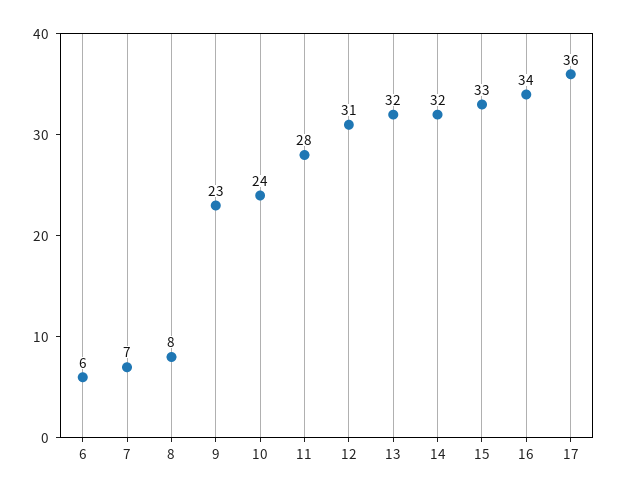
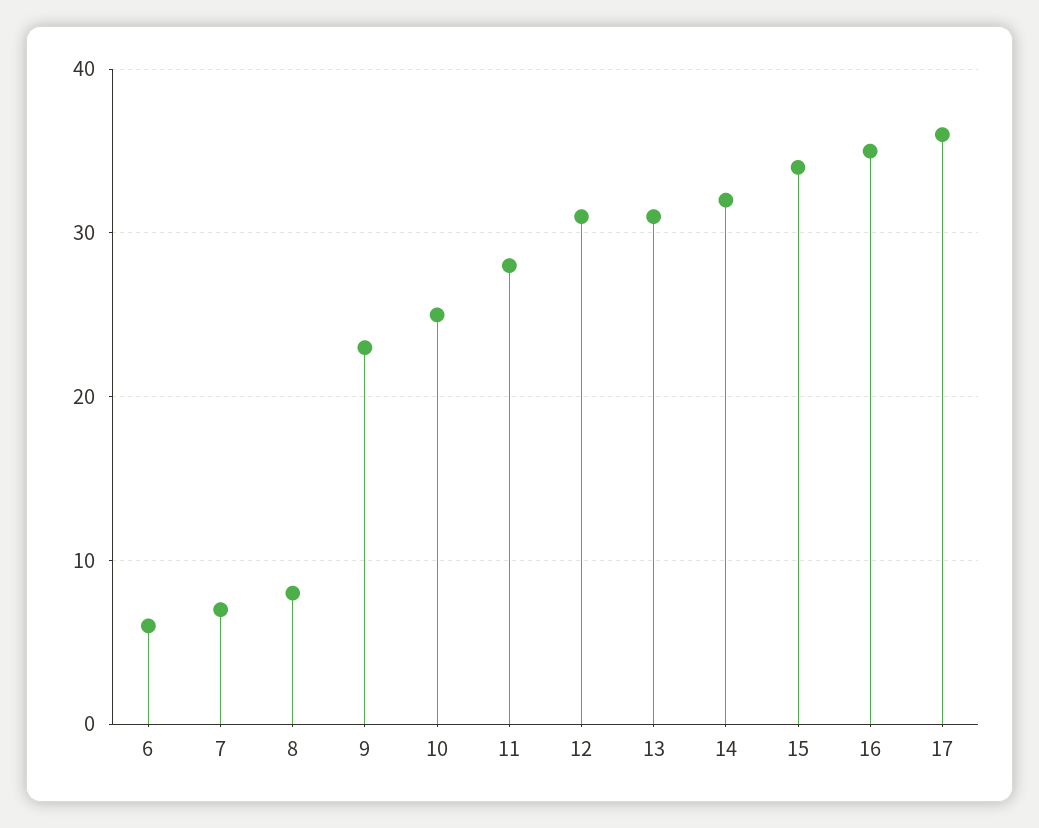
10: 24 -> 25
13: 32 -> 31
15: 33 -> 34
16: 34 -> 35

